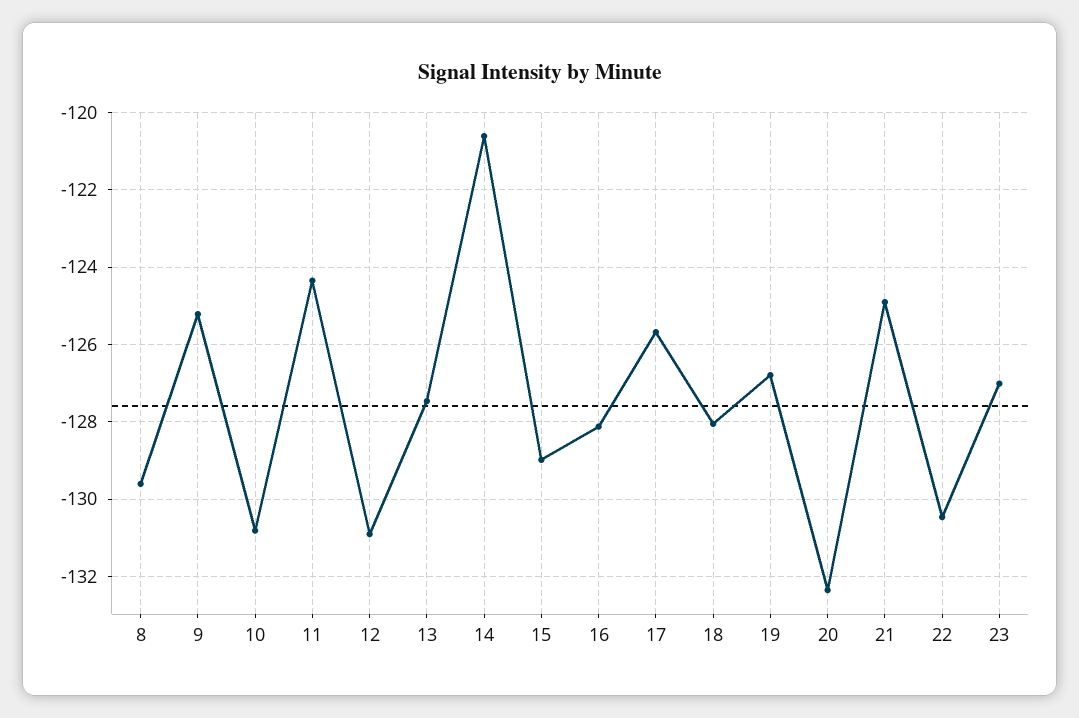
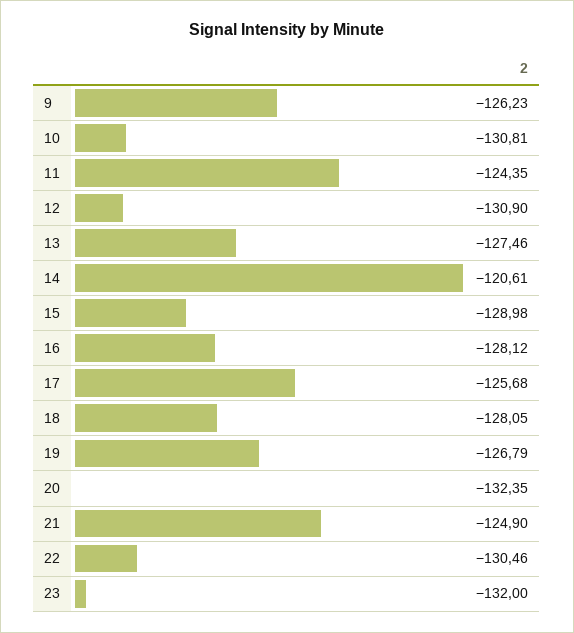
8: -129.6 -> none
9: -125.2 -> -126.23
23: -127 -> -132

